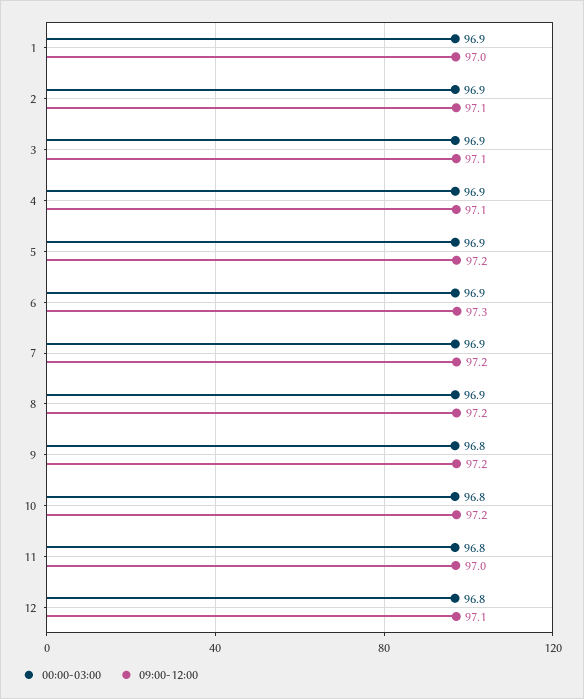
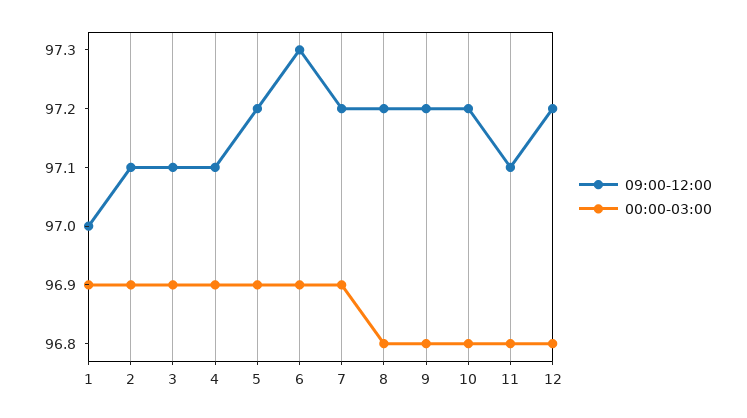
00:00-03:00, 8: 96.9 -> 96.8
09:00-12:00, 11: 97 -> 97.1
09:00-12:00, 12: 97.1 -> 97.2

